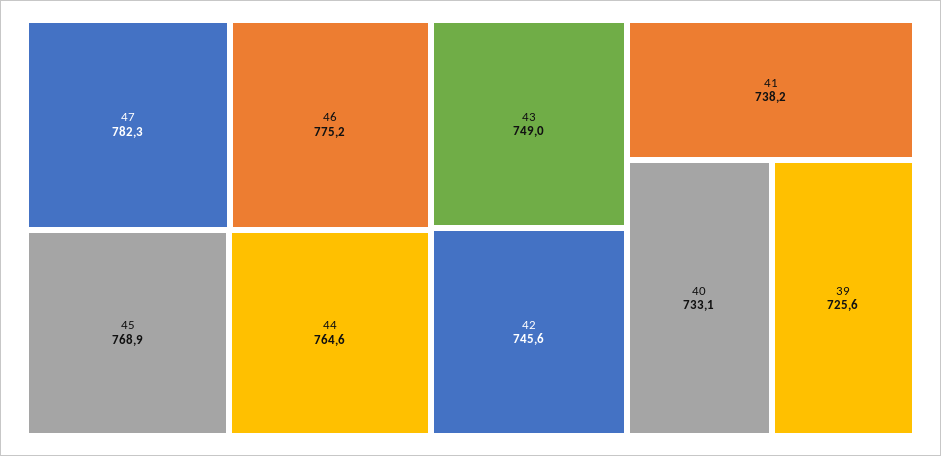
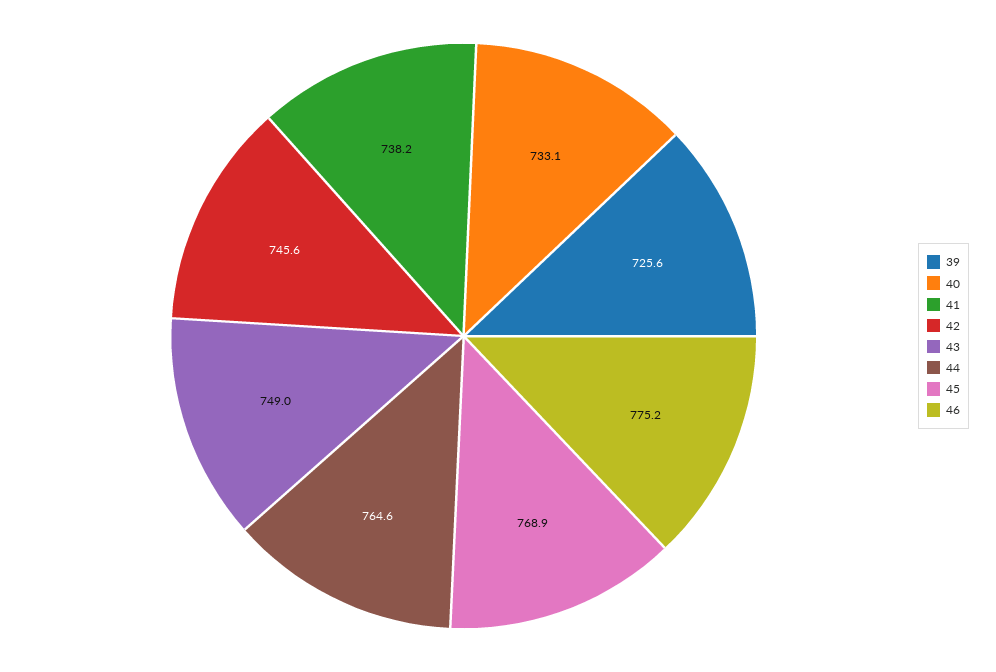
47: 782.3 -> none

